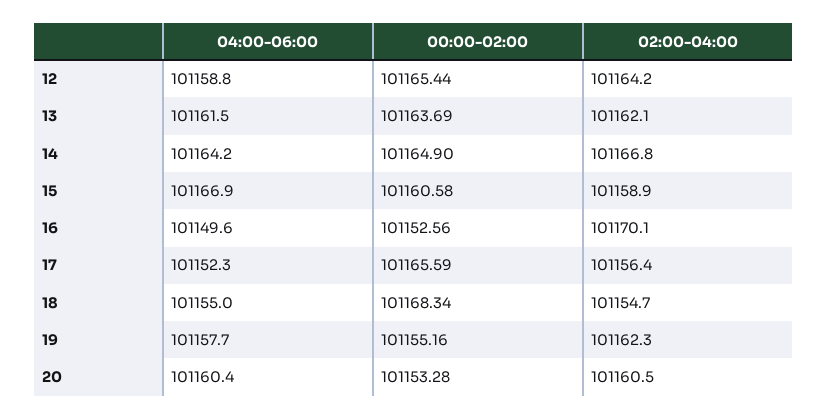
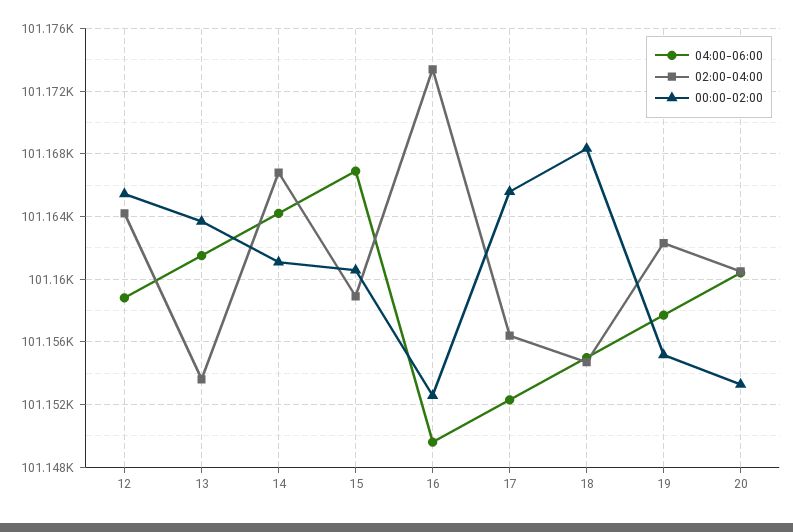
02:00-04:00, 13: 101162.1 -> 101153.5
00:00-02:00, 14: 101164.9 -> 101161
02:00-04:00, 16: 101170.1 -> 101173.5

